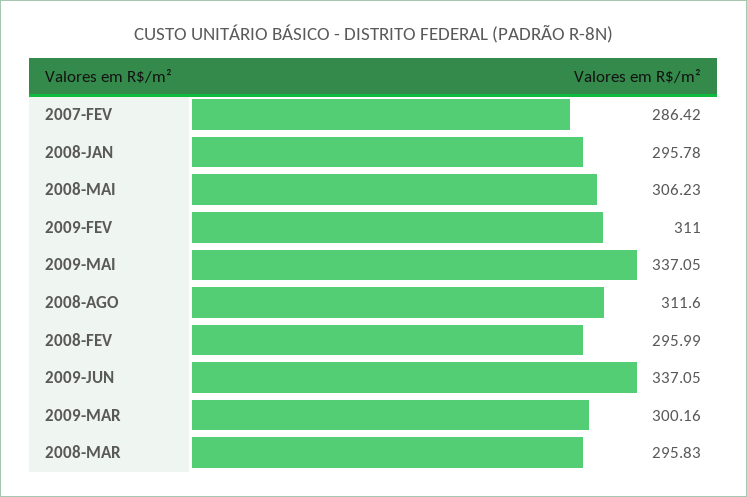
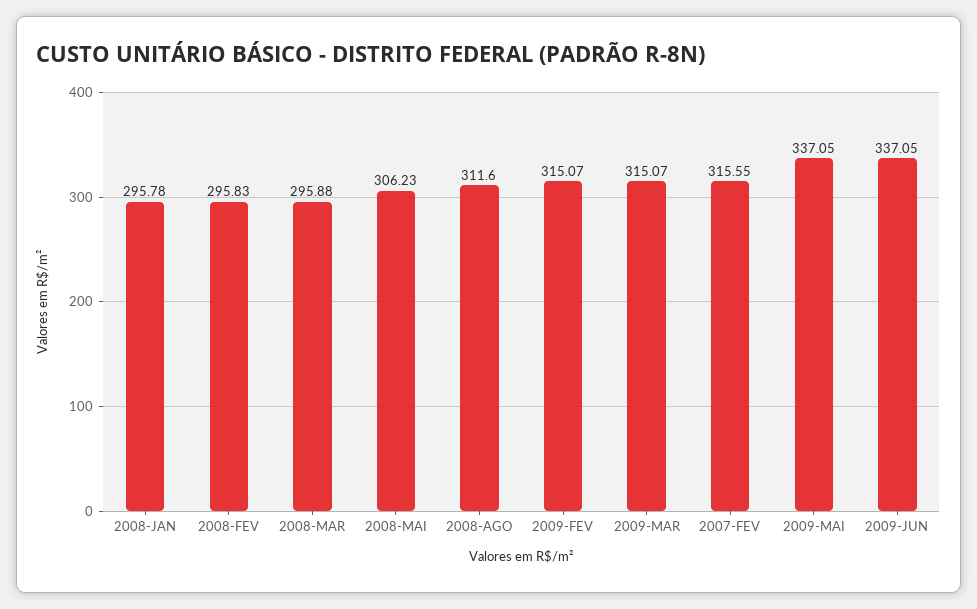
2007-FEV: 286.42 -> 315.55
2009-FEV: 311 -> 315.07
2008-FEV: 295.99 -> 295.83
2009-MAR: 300.16 -> 315.07
2008-MAR: 295.83 -> 295.88

